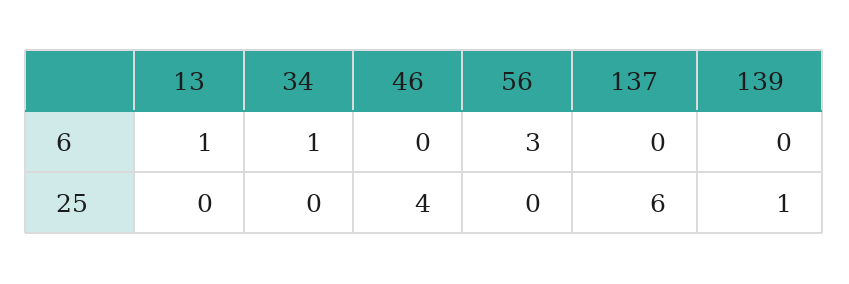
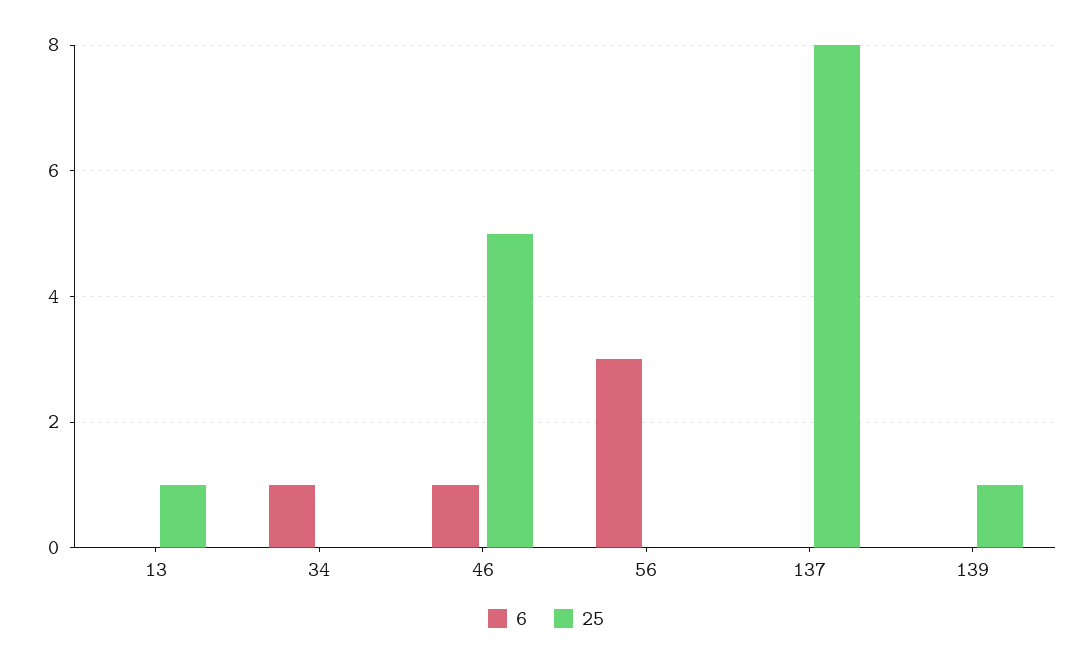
6, 13: 1 -> 0
6, 46: 0 -> 1
25, 13: 0 -> 1
25, 46: 4 -> 5
25, 137: 6 -> 8

